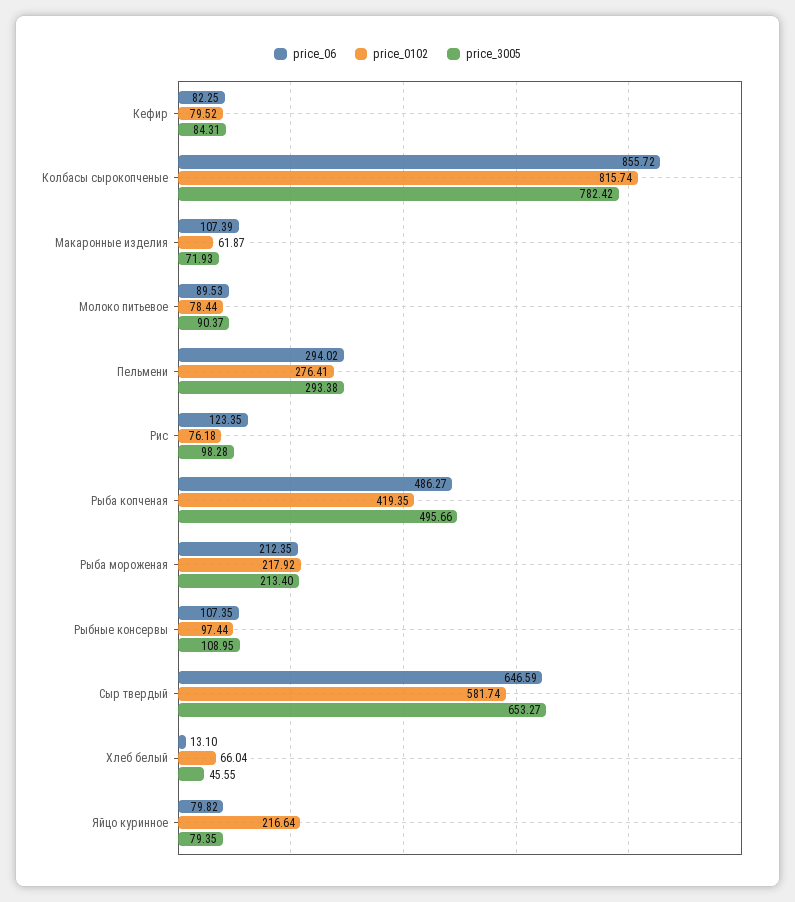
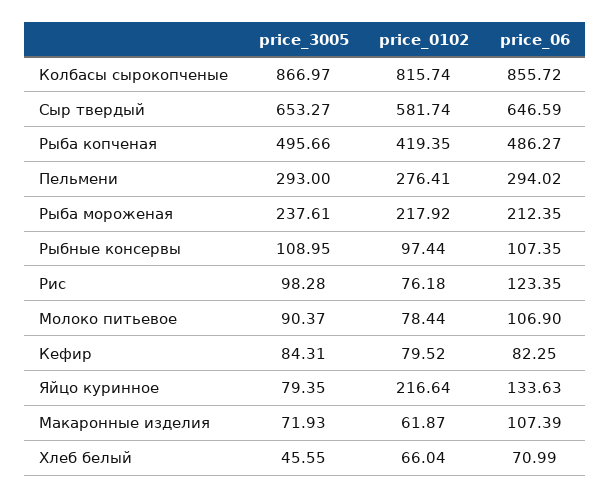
price_3005, Колбасы сырокопченые: 782.42 -> 866.97
price_06, Молоко питьевое: 89.53 -> 106.9
price_3005, Пельмени: 293.38 -> 293
price_3005, Рыба мороженая: 213.4 -> 237.61
price_06, Хлеб белый: 13.1 -> 70.99
price_06, Яйцо куринное: 79.82 -> 133.63

